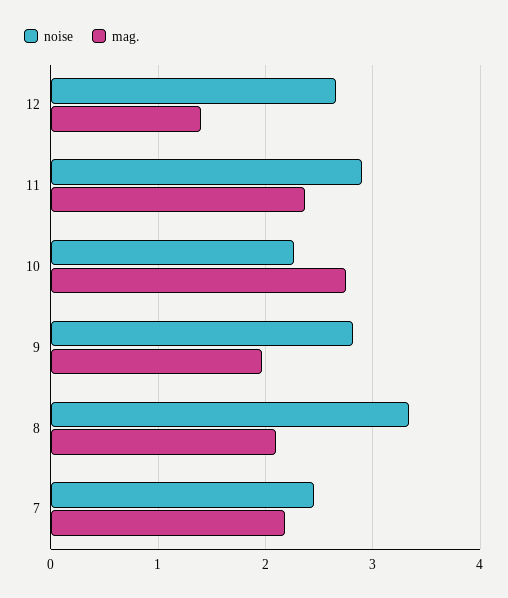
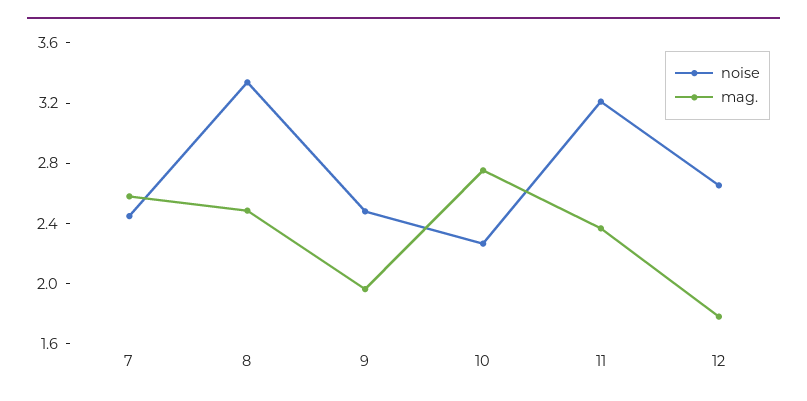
mag., 12: 1.4 -> 1.8
noise, 11: 2.9 -> 3.2
noise, 9: 2.8 -> 2.5
mag., 8: 2.1 -> 2.5
mag., 7: 2.2 -> 2.6

